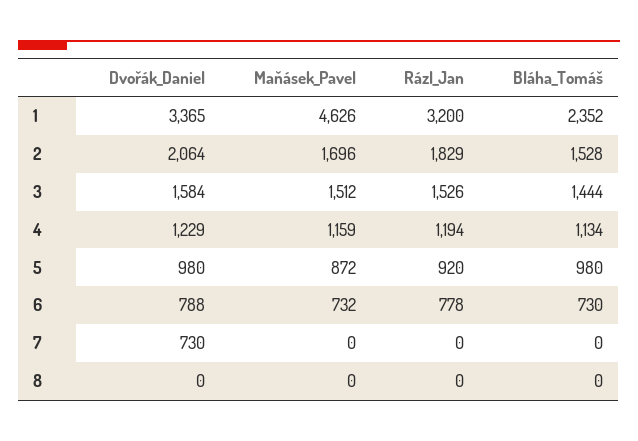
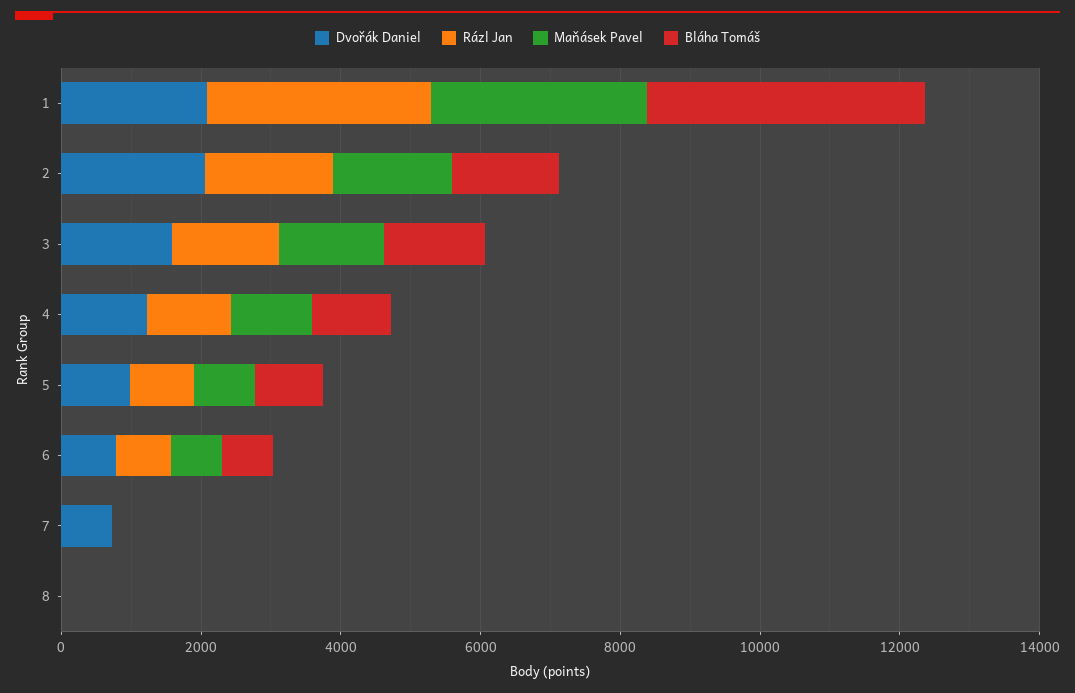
Dvořák_Daniel, 1: 3365 -> 2000
Maňásek_Pavel, 1: 4626 -> 3000
Bláha_Tomáš, 1: 2352 -> 4000

